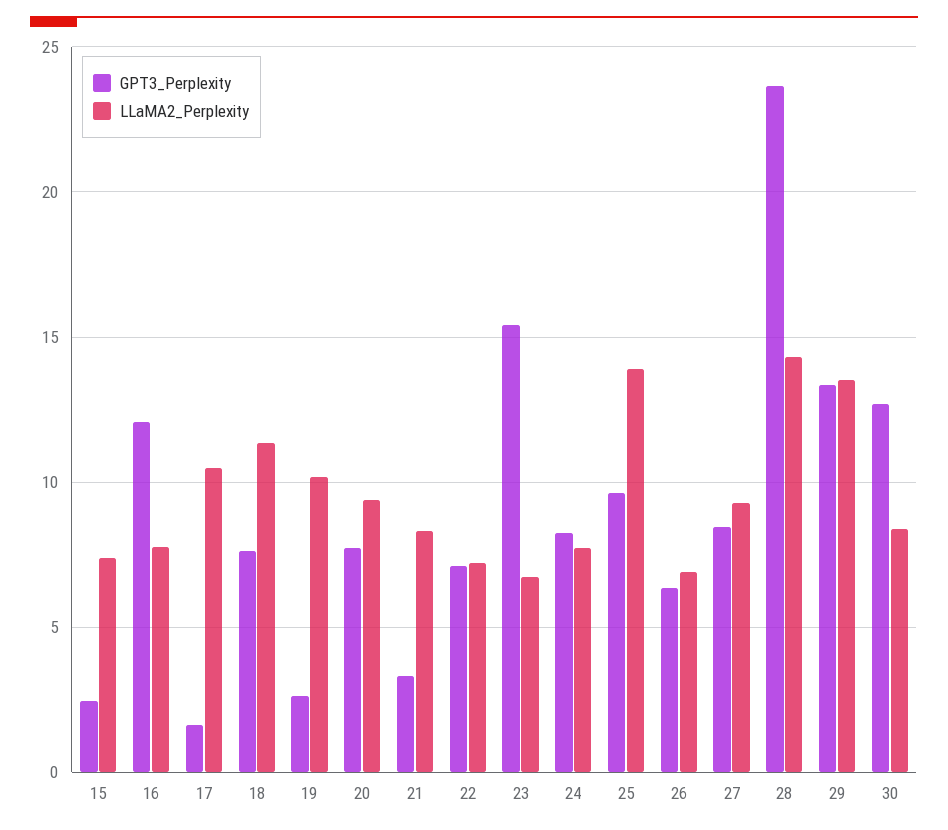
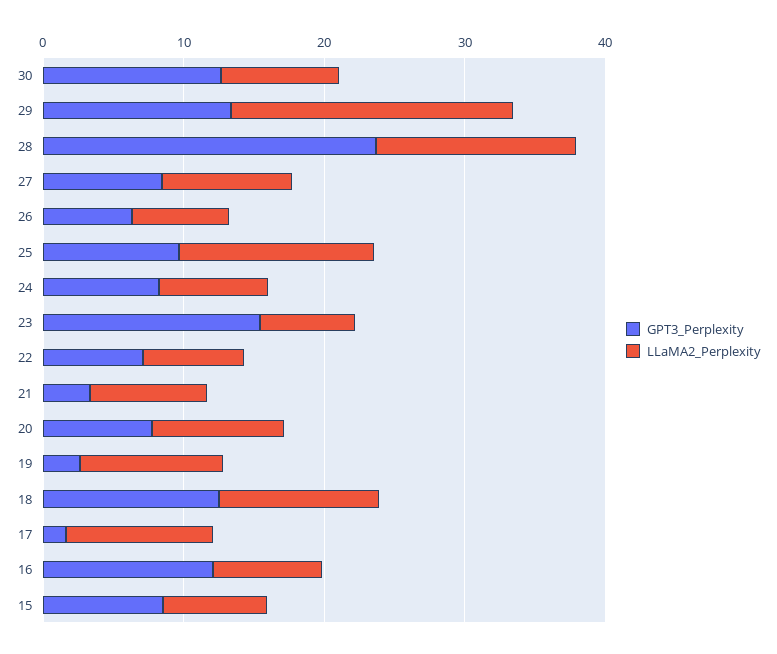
GPT3_Perplexity, 15: 2.5 -> 8
GPT3_Perplexity, 18: 7.5 -> 12
LLaMA2_Perplexity, 29: 13.5 -> 20

